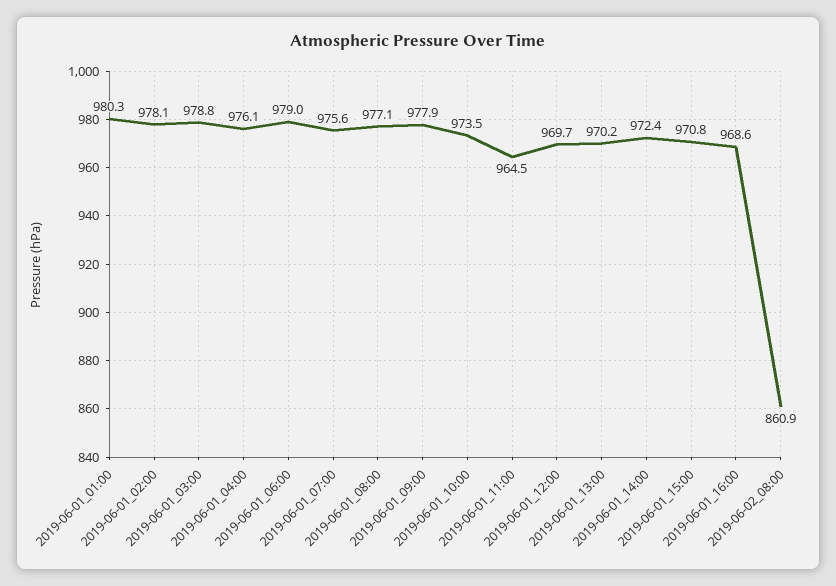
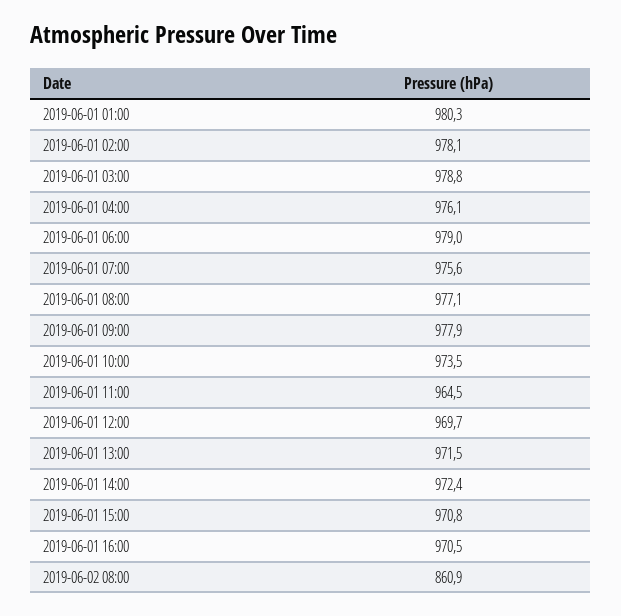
2019-06-01_13:00: 970.2 -> 971.5
2019-06-01_16:00: 968.6 -> 970.5

